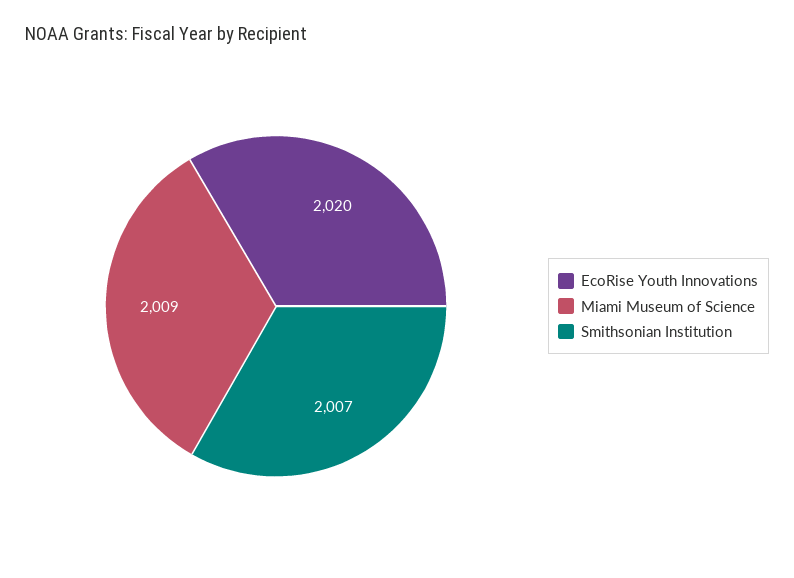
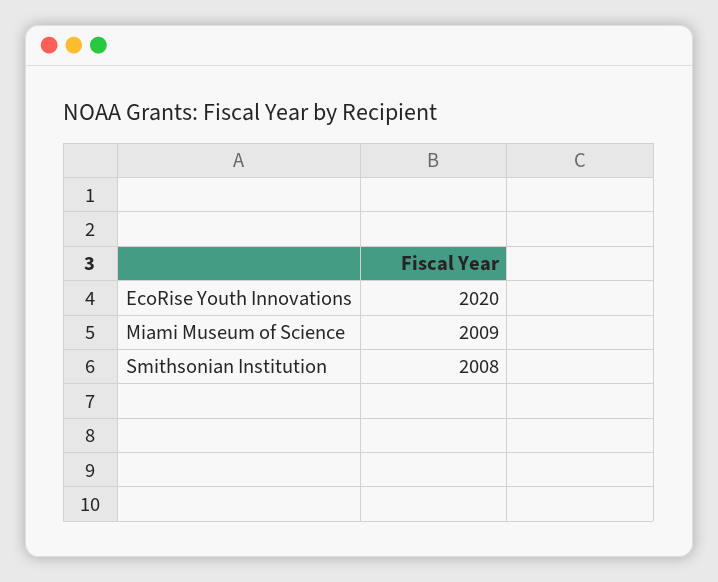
Smithsonian Institution: 2007 -> 2008

